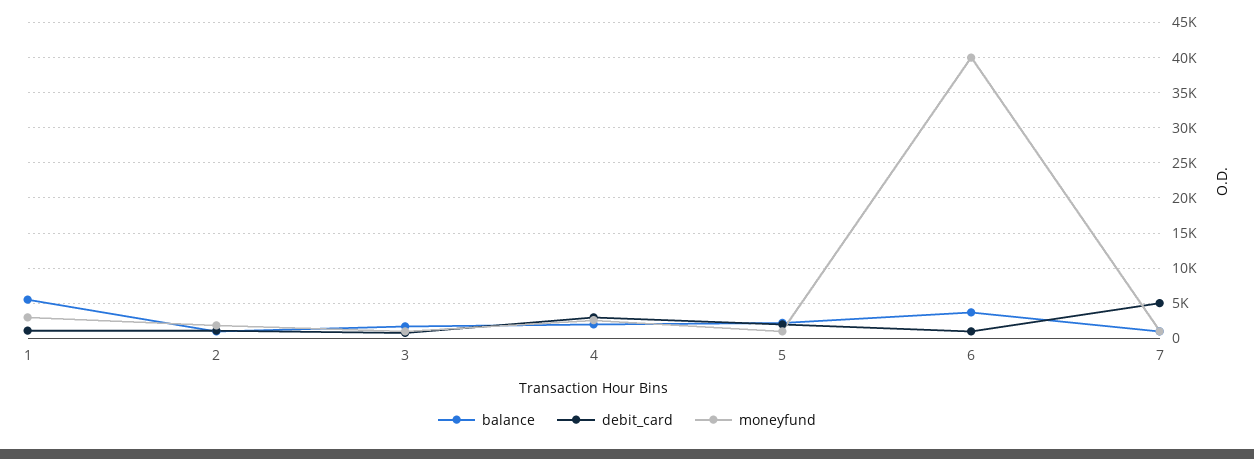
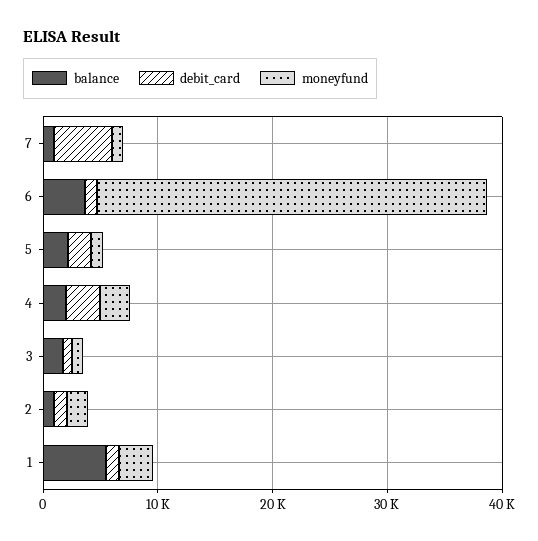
moneyfund, 6: 40000 -> 34000

